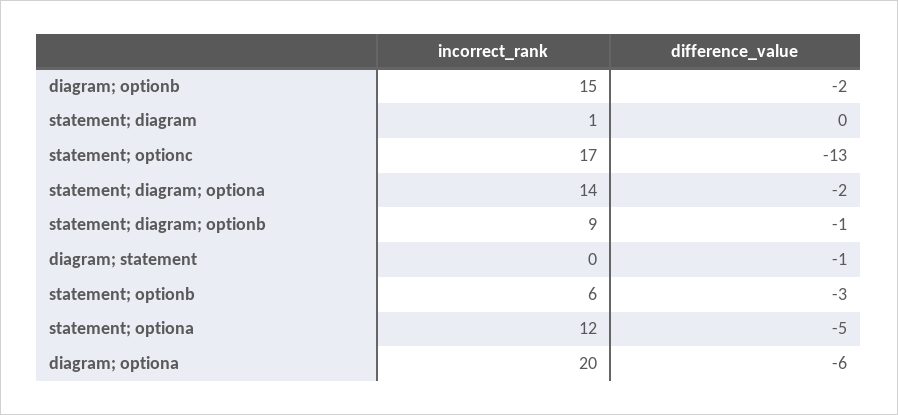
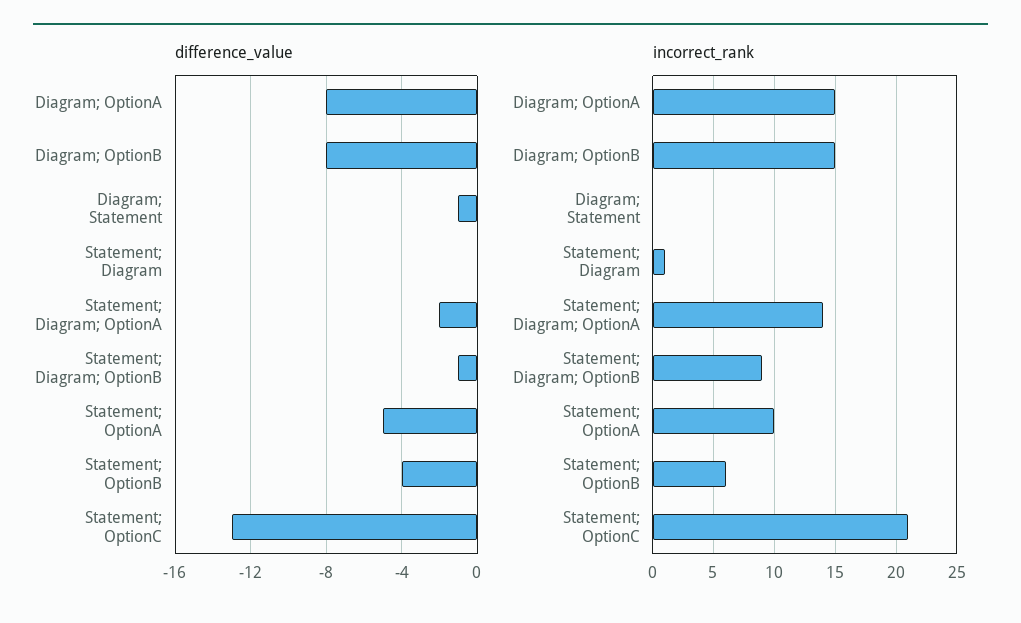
difference_value, diagram; optionb: -2 -> -8
incorrect_rank, statement; optionc: 17 -> 21
difference_value, statement; optionb: -3 -> -4
incorrect_rank, statement; optiona: 12 -> 10
incorrect_rank, diagram; optiona: 20 -> 15
difference_value, diagram; optiona: -6 -> -8

